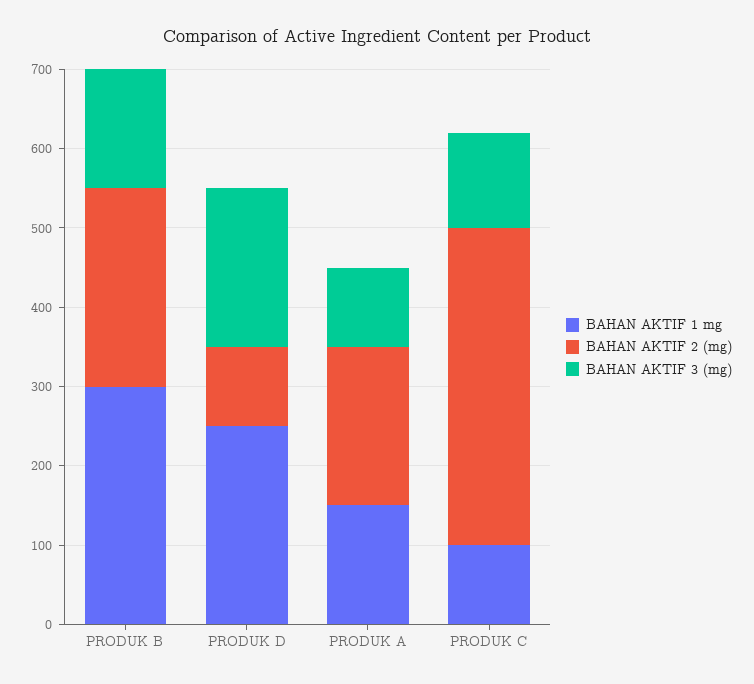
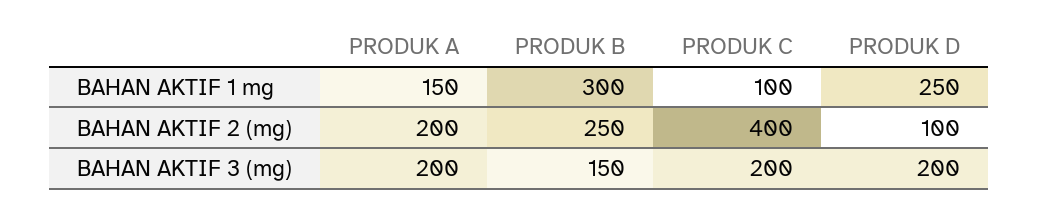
BAHAN AKTIF 3 (mg), PRODUK A: 100 -> 200
BAHAN AKTIF 3 (mg), PRODUK C: 120 -> 200

